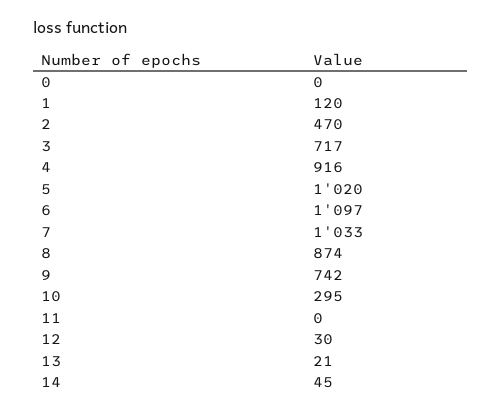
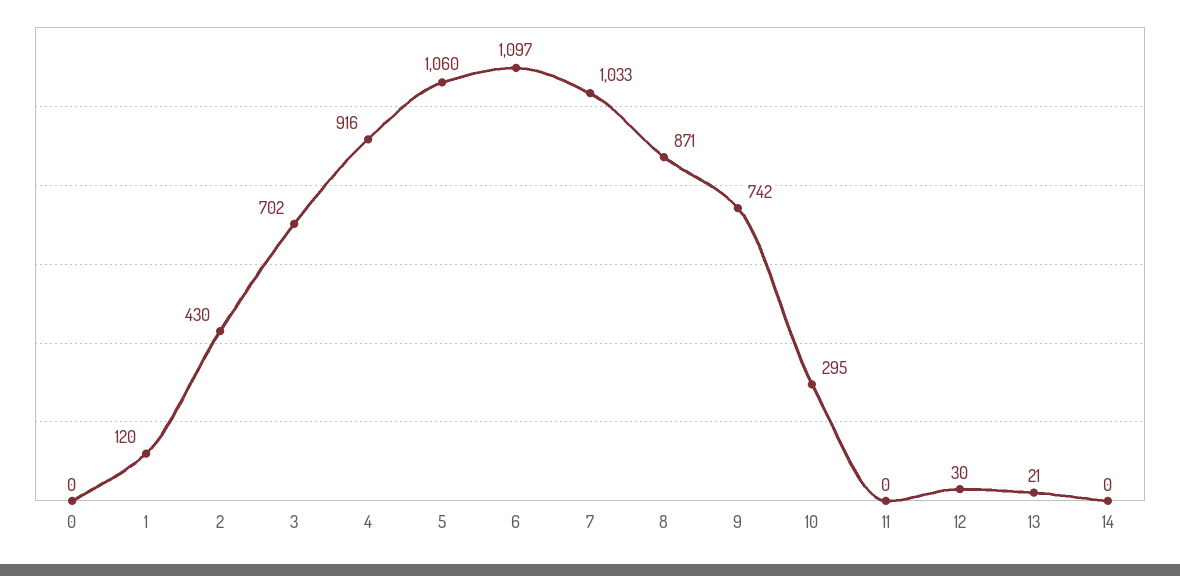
2: 470 -> 430
3: 717 -> 702
5: 1020 -> 1060
8: 874 -> 871
14: 45 -> 0

